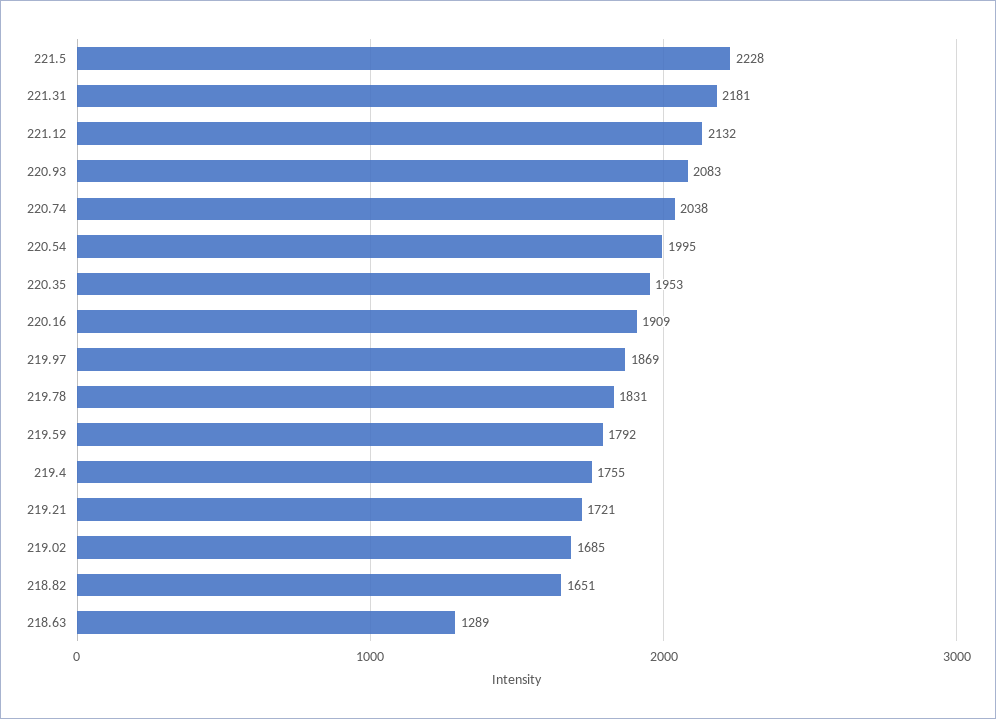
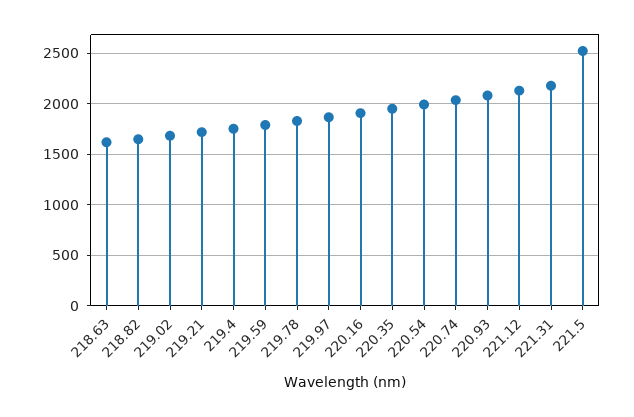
221.5: 2228 -> 2500
218.63: 1289 -> 1600

